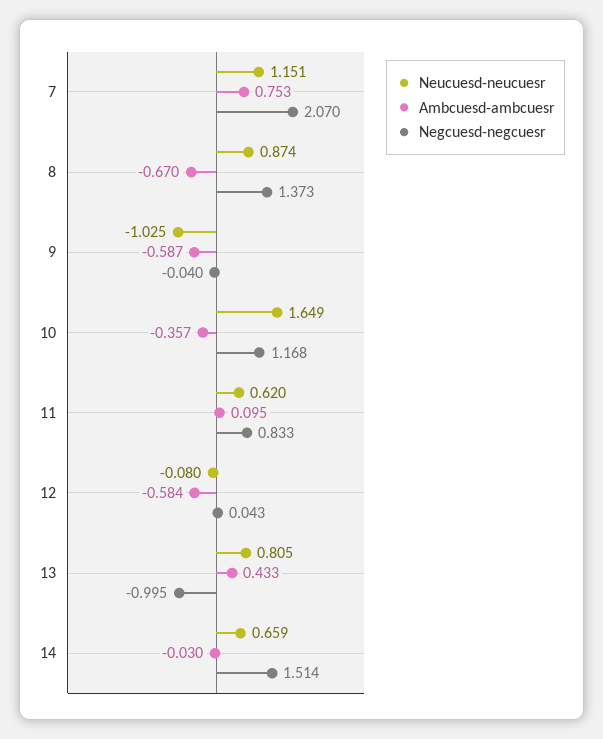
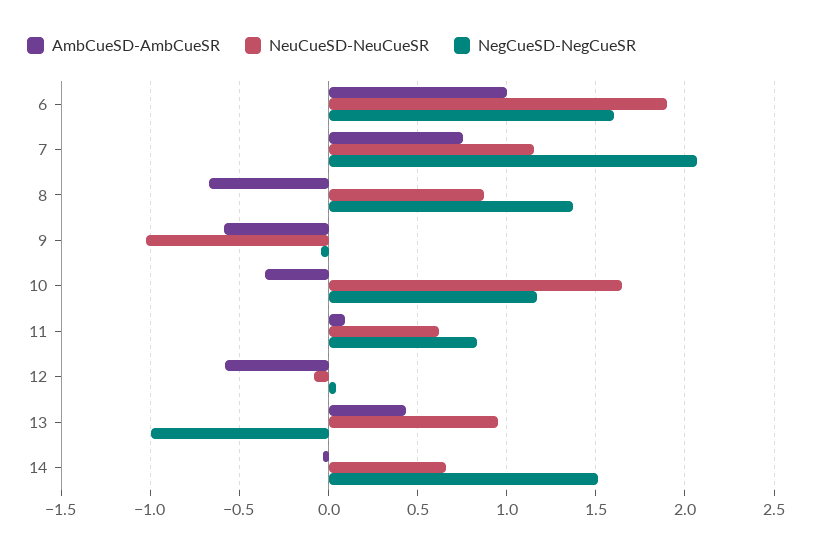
Neucuesd-neucuesr, 13: 0.805 -> 0.95
Ambcuesd-ambcuesr, 6: none -> 1
Neucuesd-neucuesr, 6: none -> 1.9
Negcuesd-negcuesr, 6: none -> 1.6

